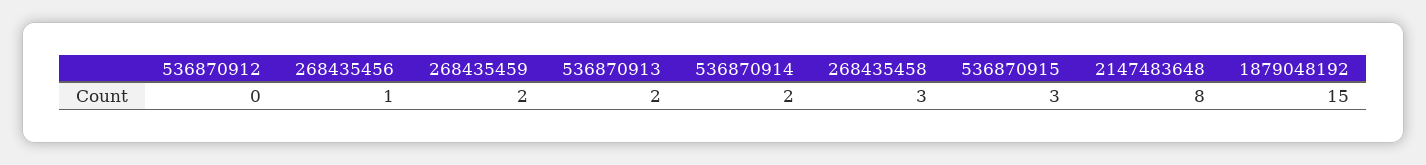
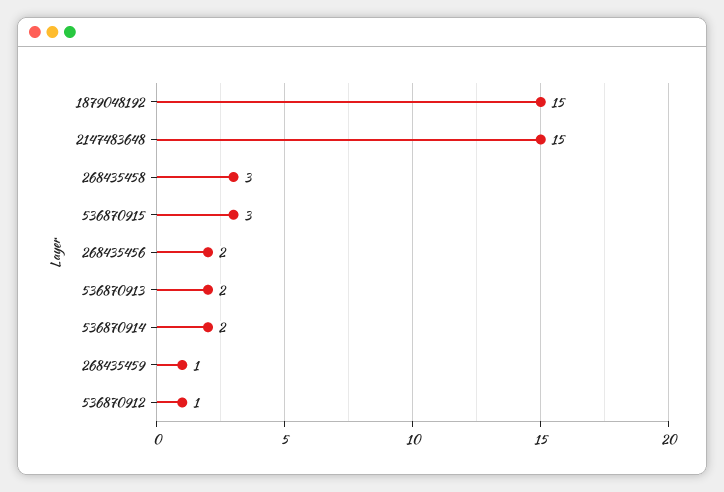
536870912: 0 -> 1
268435456: 1 -> 2
268435459: 2 -> 1
2147483648: 8 -> 15

